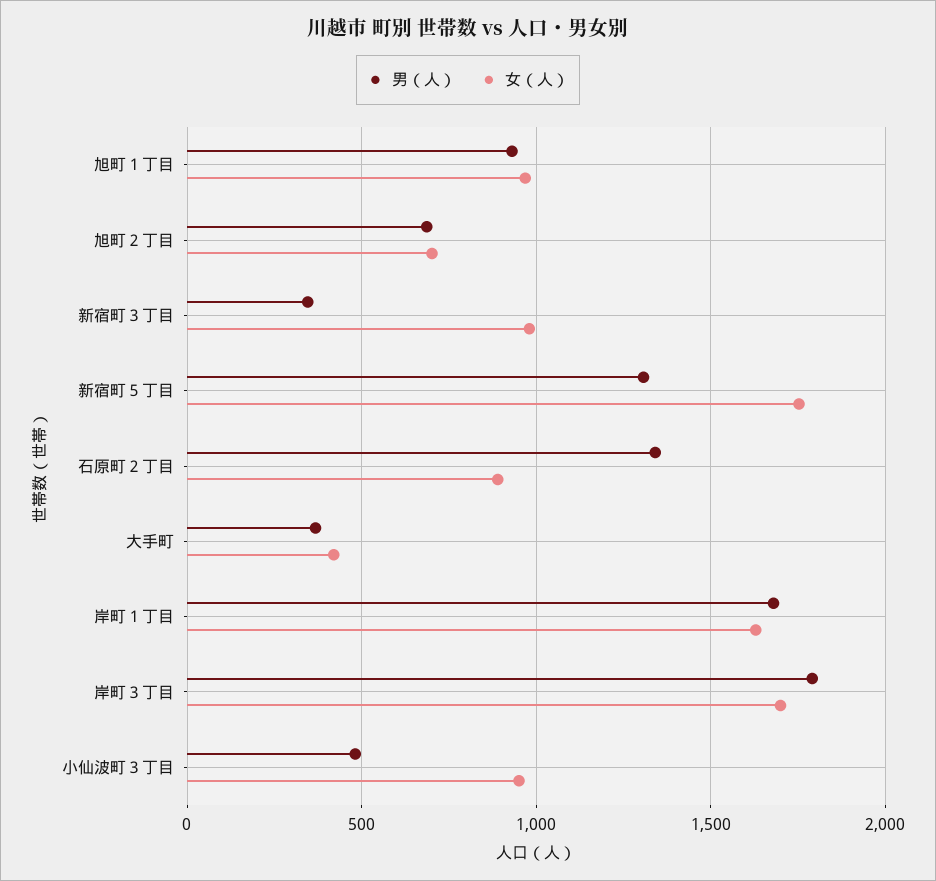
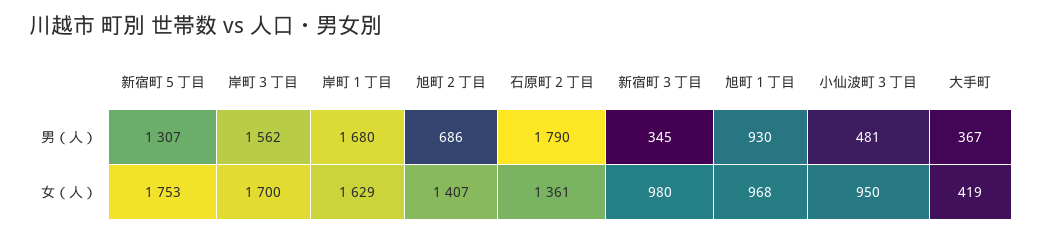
女（人）, 旭町２丁目: 700 -> 1407
男（人）, 石原町２丁目: 1350 -> 1790
女（人）, 石原町２丁目: 900 -> 1361
男（人）, 岸町３丁目: 1800 -> 1562

